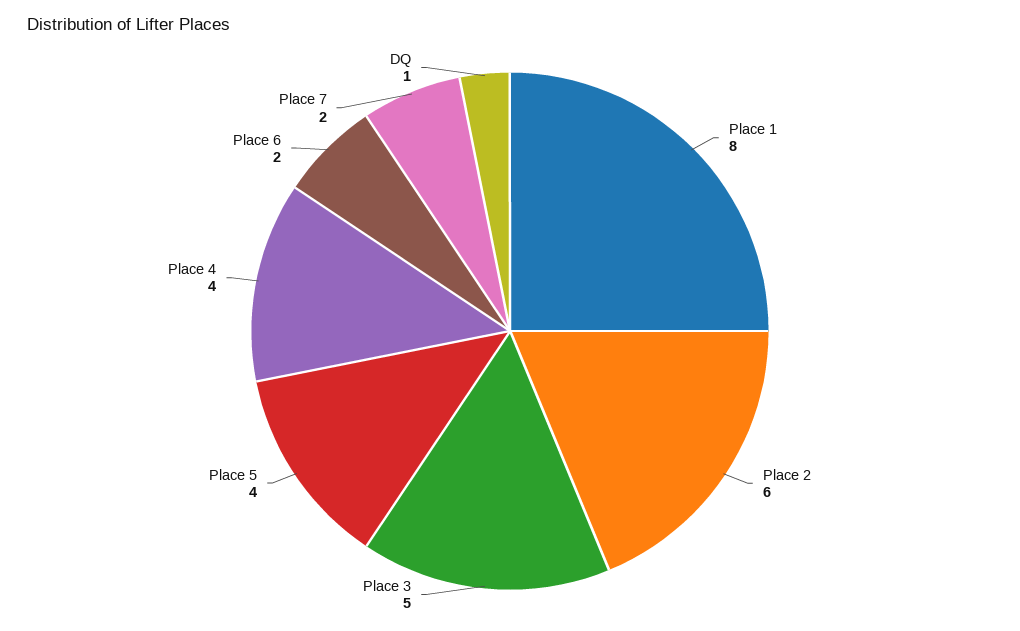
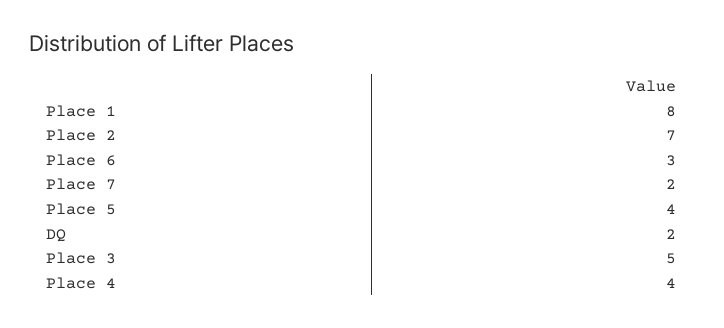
Place 2: 6 -> 7
Place 6: 2 -> 3
DQ: 1 -> 2

